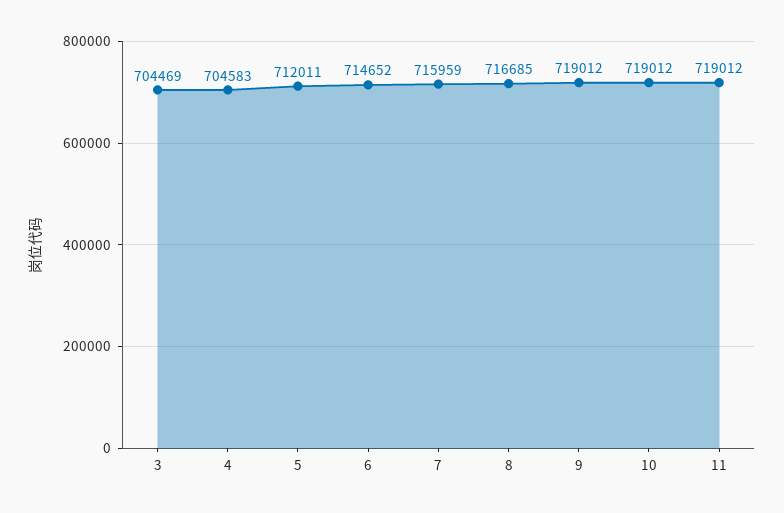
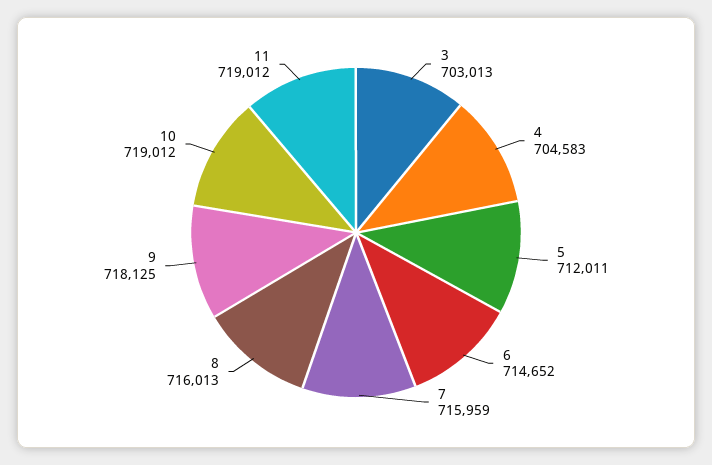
3: 704469 -> 703013
8: 716685 -> 716013
9: 719012 -> 718125

